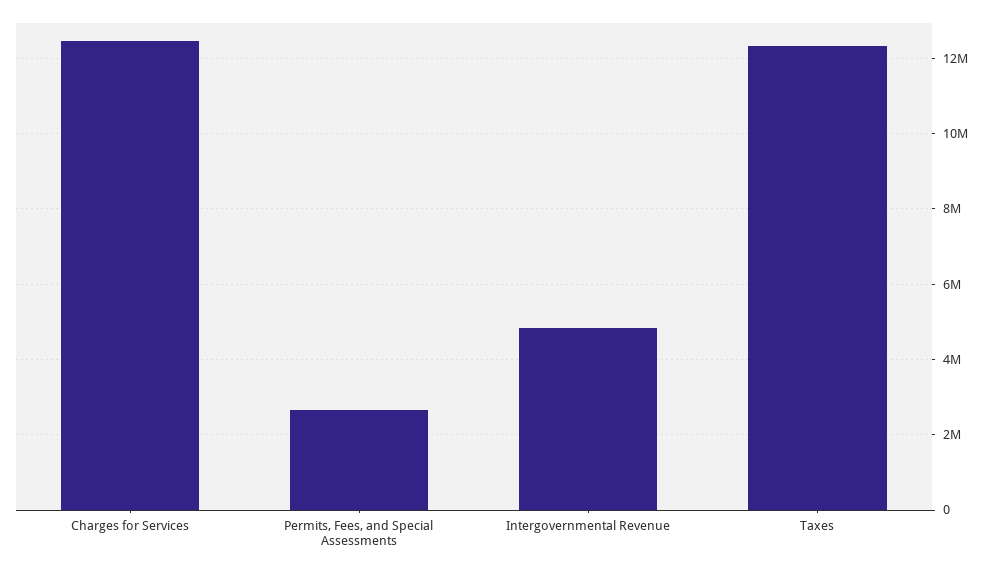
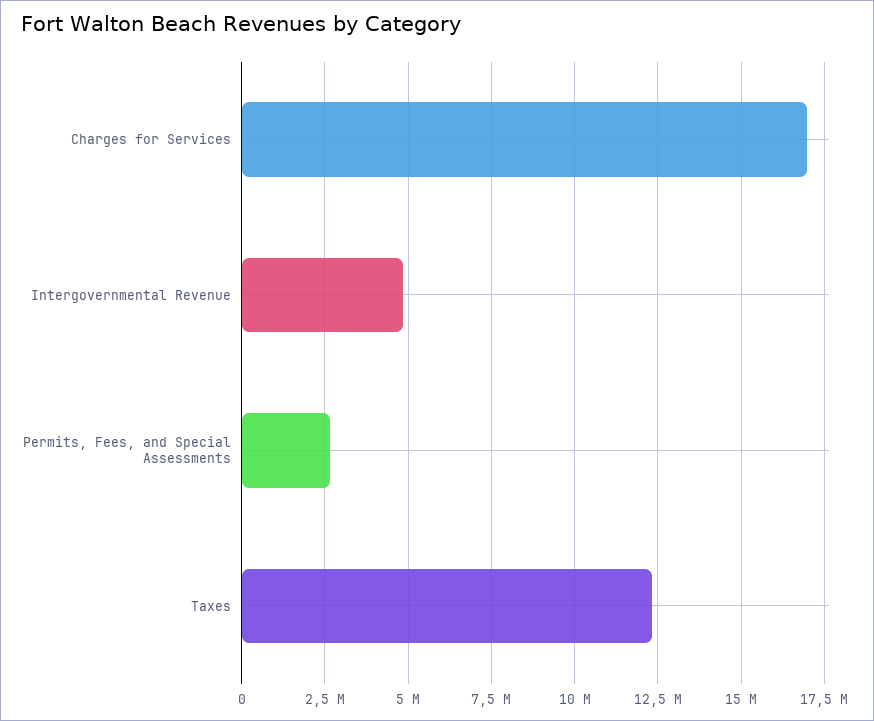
Charges for Services: 12400000 -> 17000000

